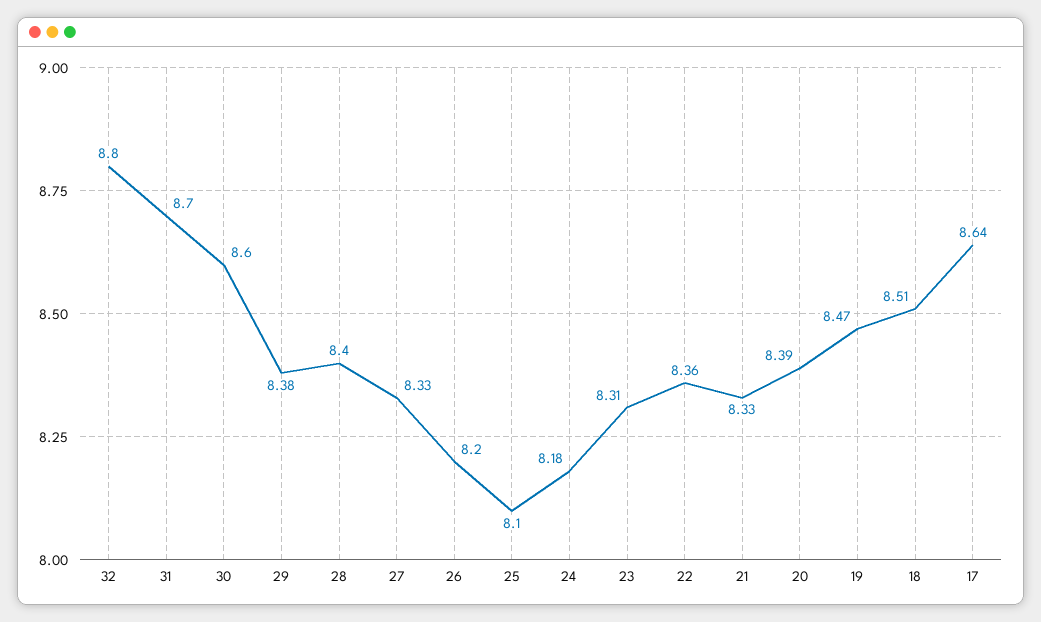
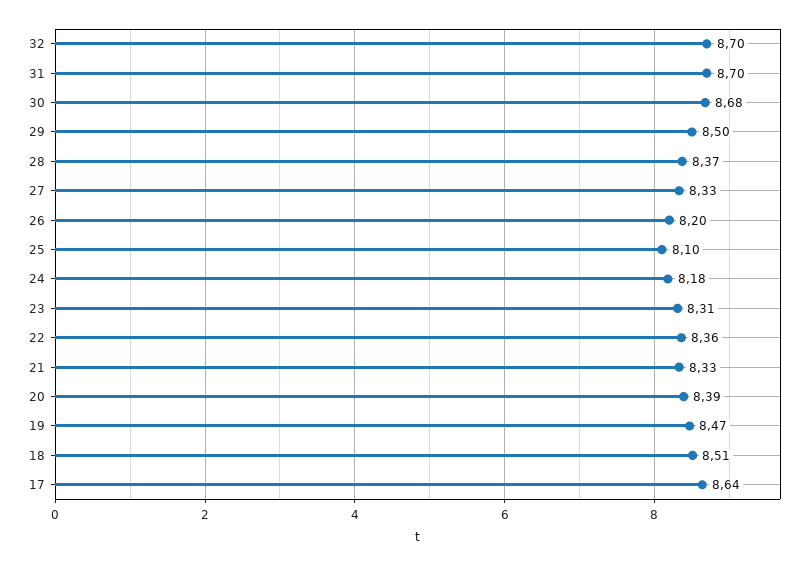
32: 8.8 -> 8.7
30: 8.6 -> 8.68
29: 8.38 -> 8.5
28: 8.4 -> 8.37

